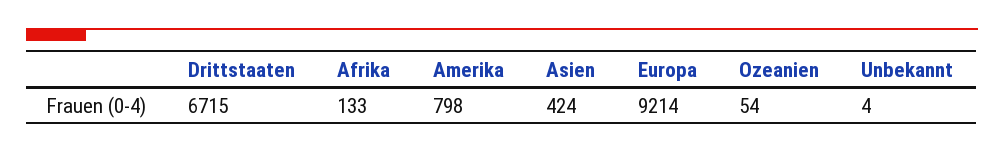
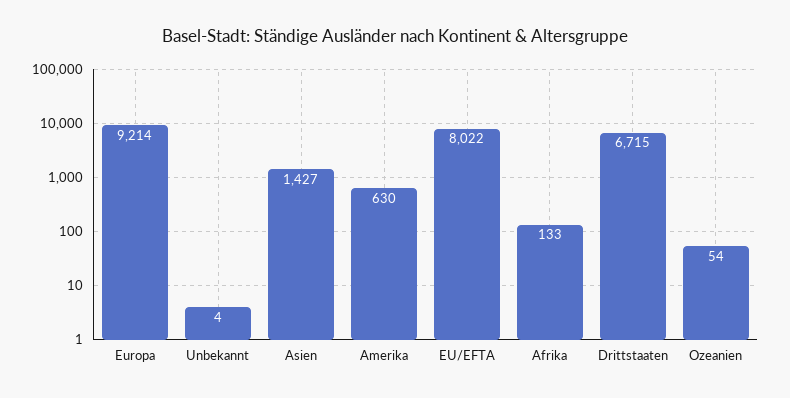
Amerika: 798 -> 630
Asien: 424 -> 1427
EU/EFTA: none -> 8022

